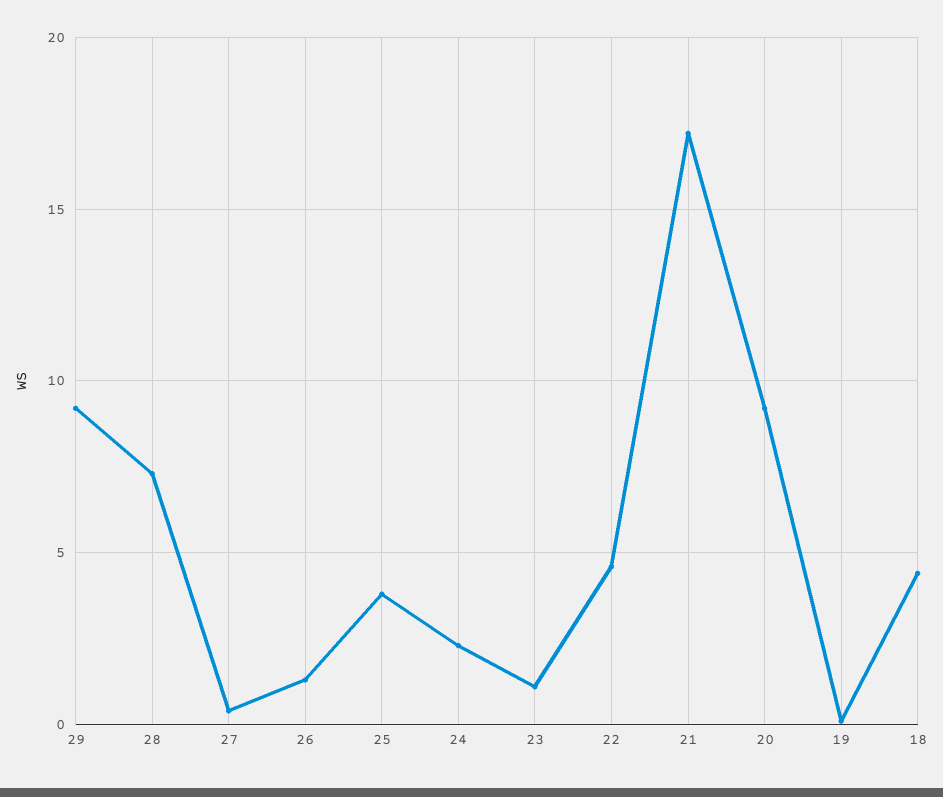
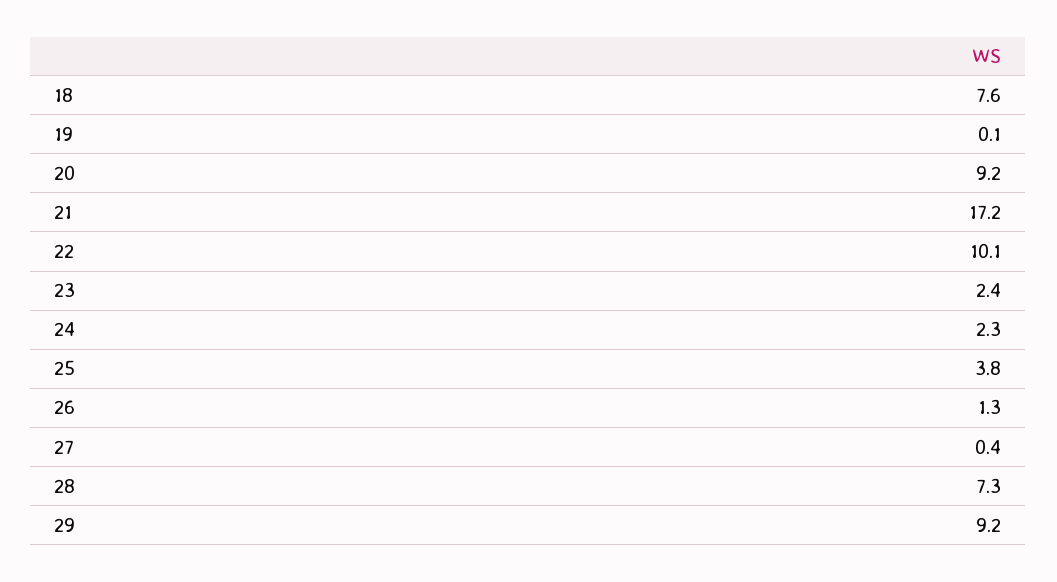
23: 1 -> 2.4
22: 4.5 -> 10.1
18: 4.5 -> 7.6

